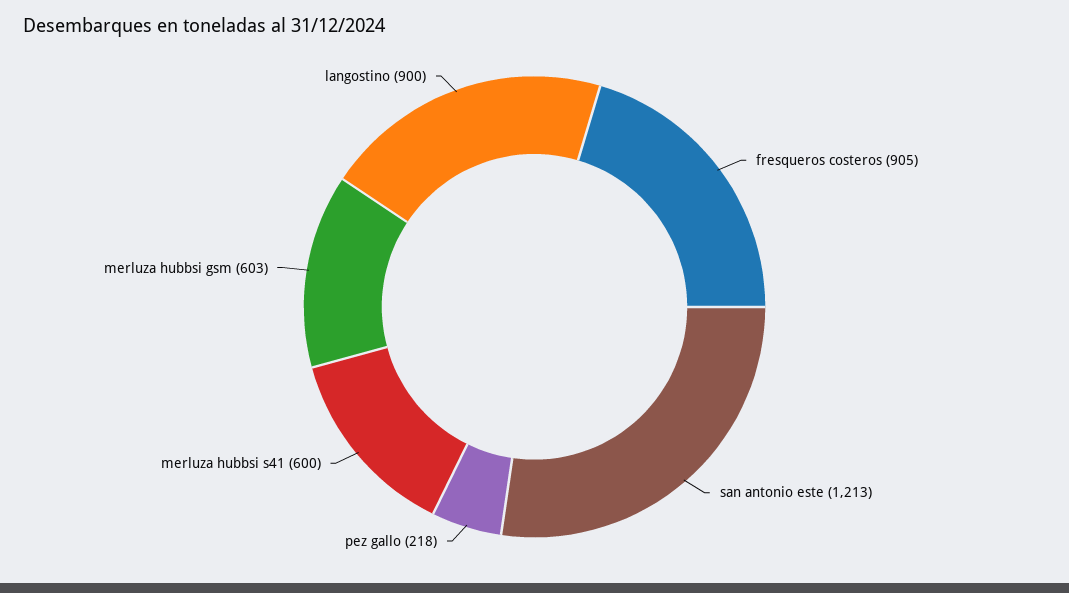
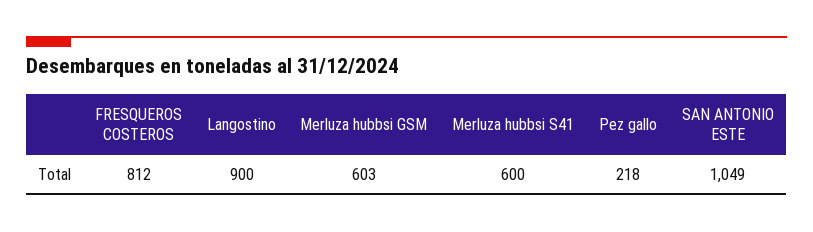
fresqueros costeros: 905 -> 812
san antonio este: 1213 -> 1049

